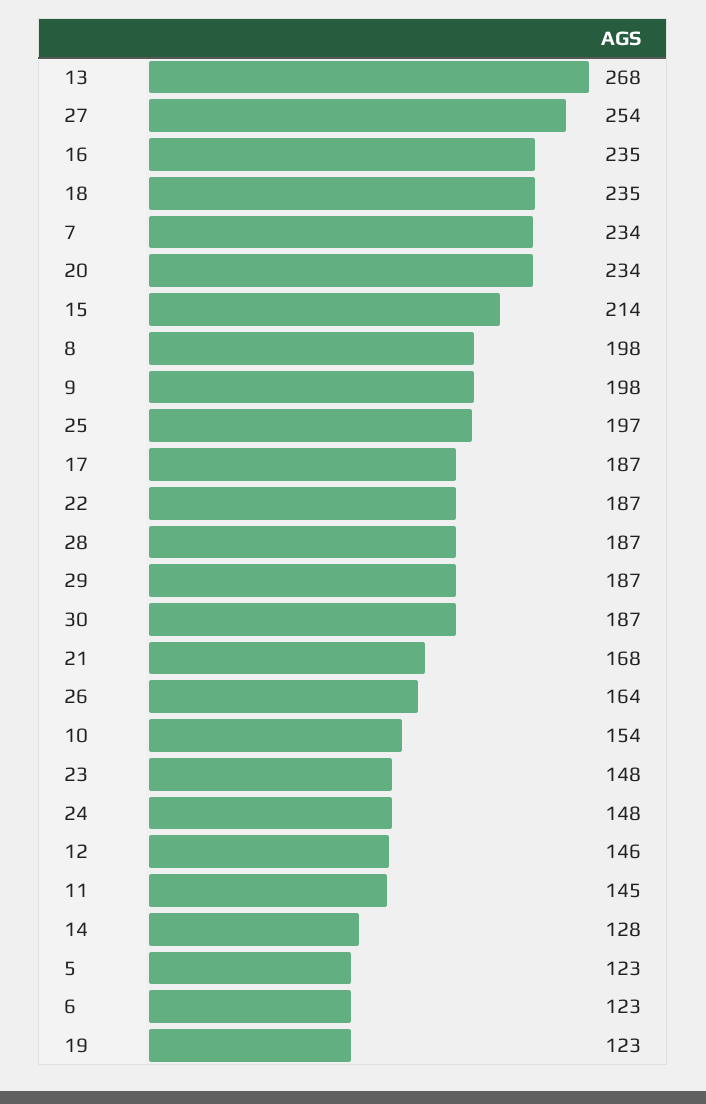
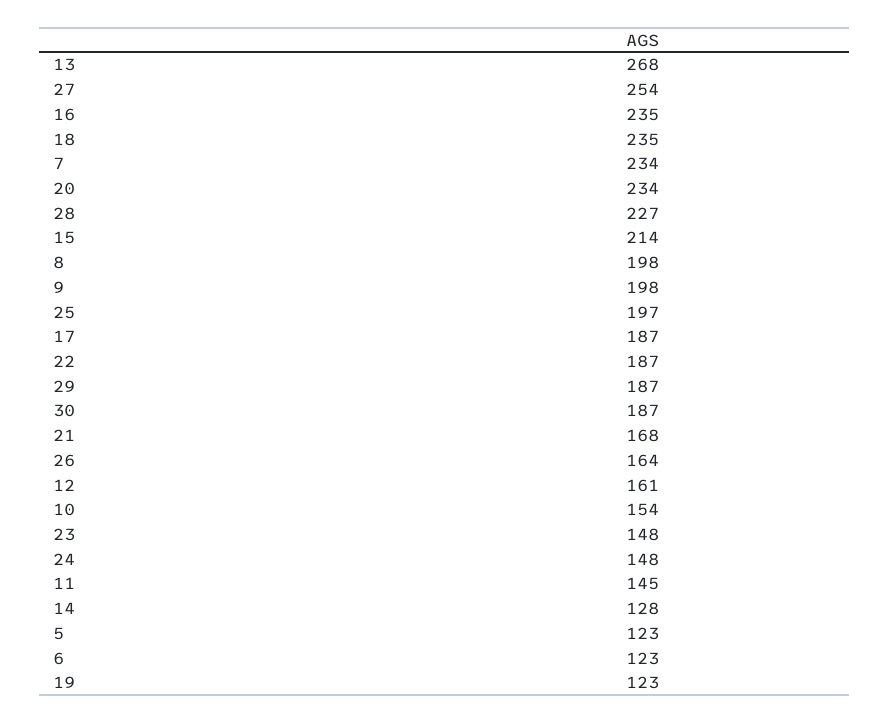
28: 187 -> 227
12: 146 -> 161

